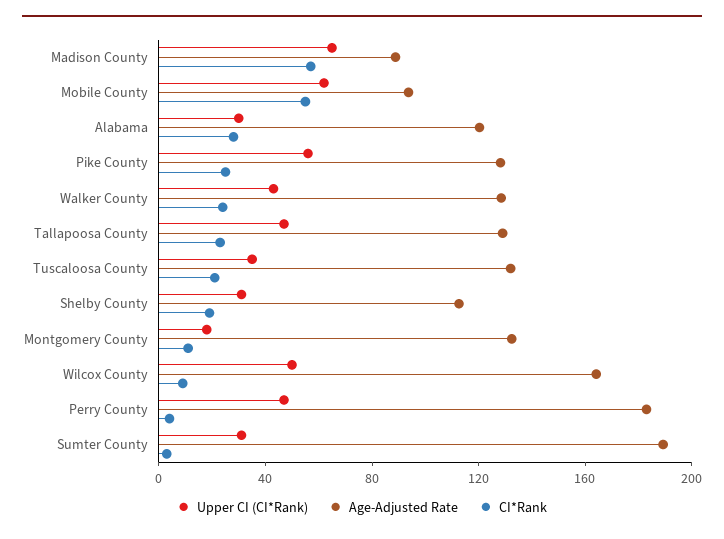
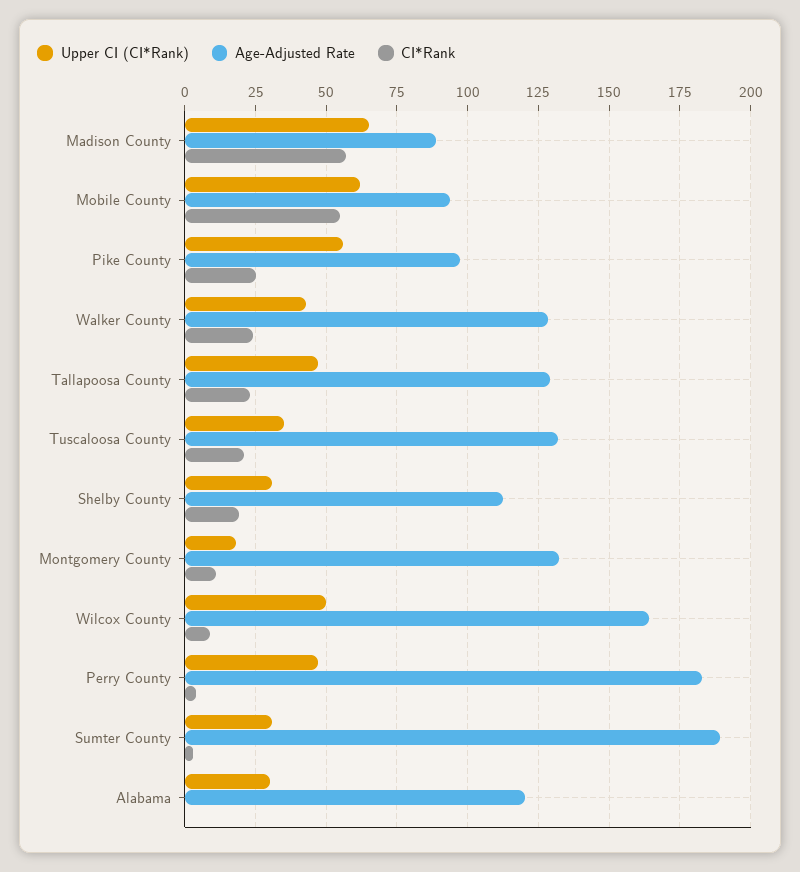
CI*Rank, Alabama: 30 -> 0
Age-Adjusted Rate, Pike County: 130 -> 97.5

